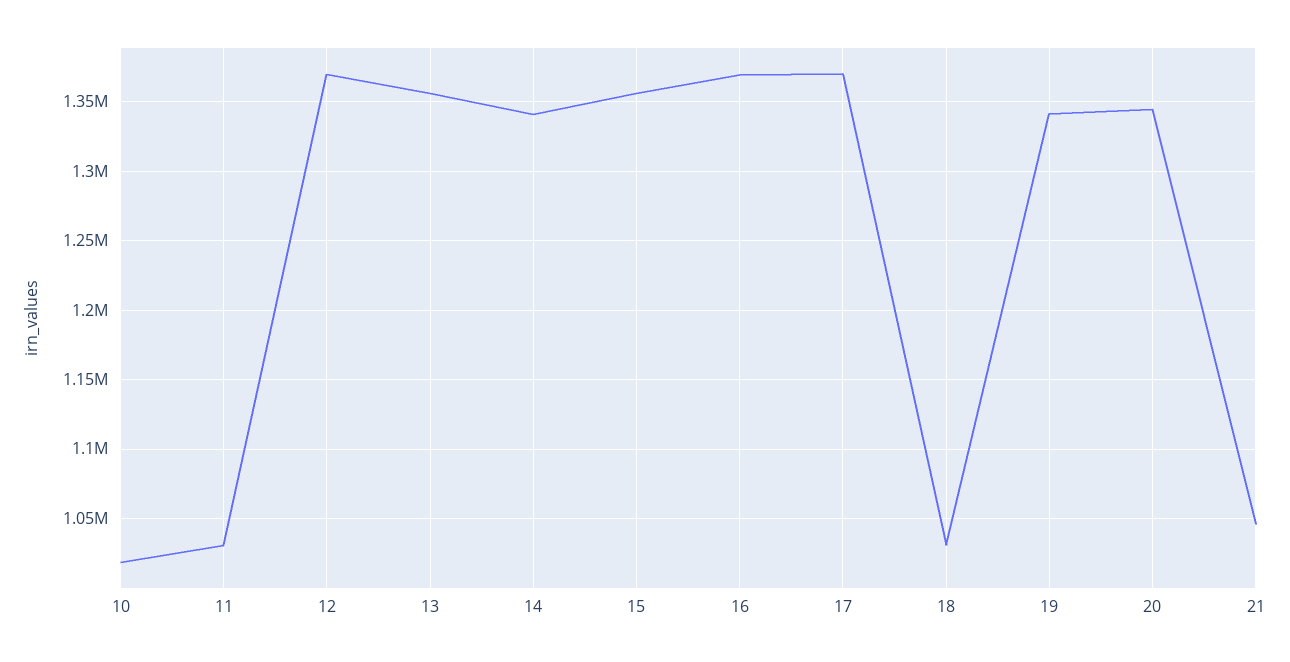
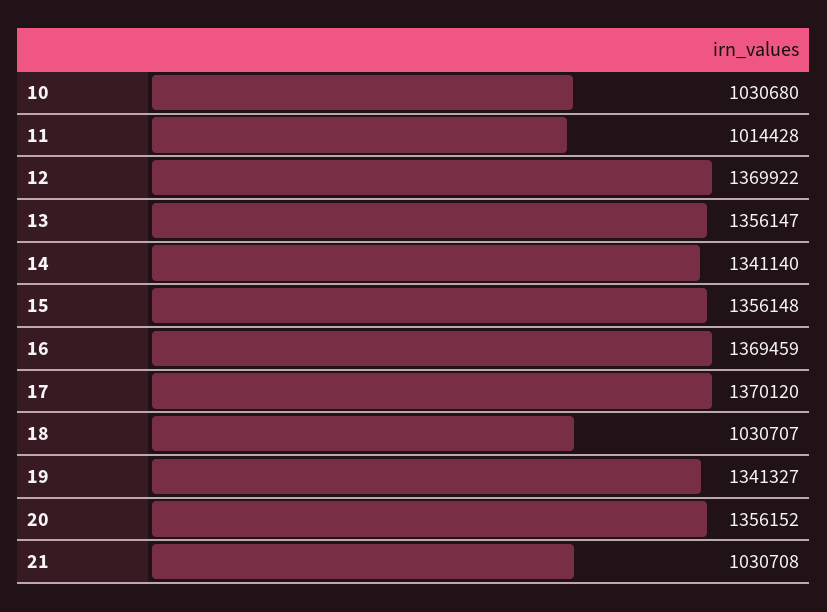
10: 1020000 -> 1030680
11: 1030000 -> 1014428
20: 1345000 -> 1356152
21: 1045000 -> 1030708

